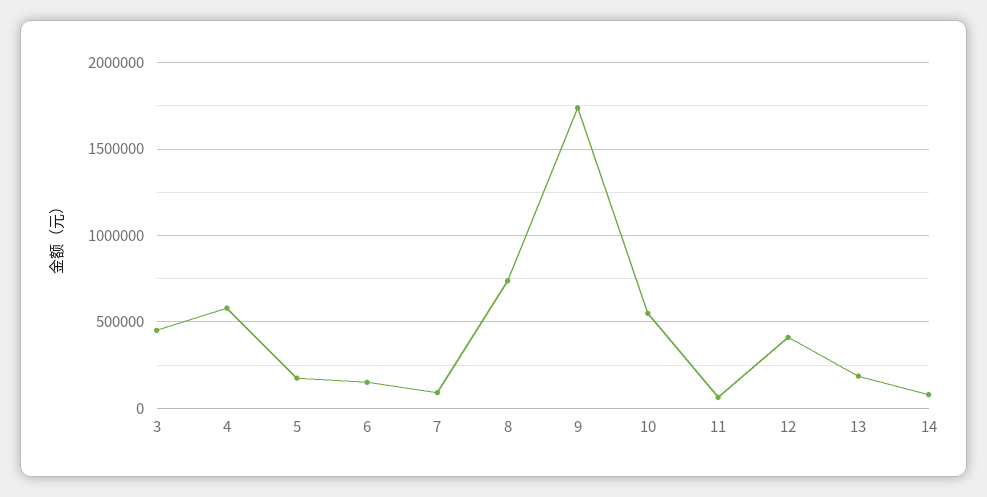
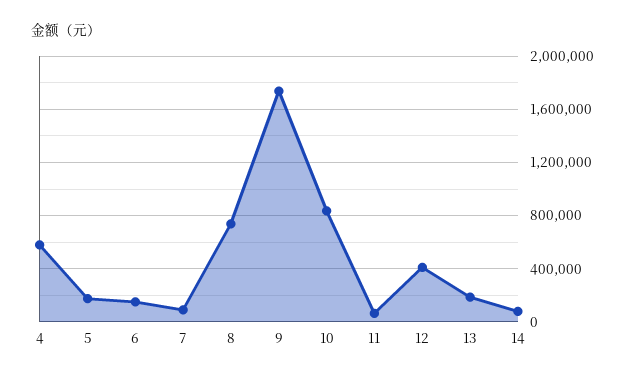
3: 450000 -> none
10: 550000 -> 850000

